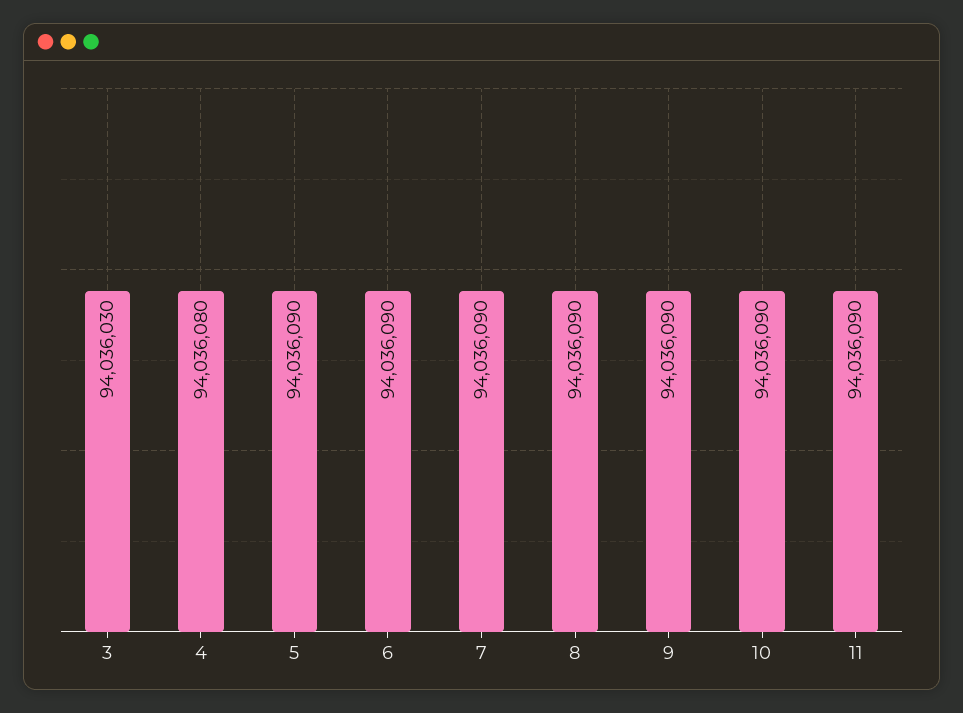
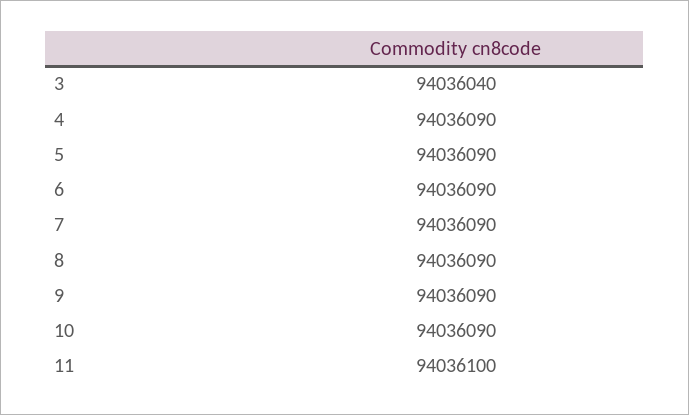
3: 94036030 -> 94036040
4: 94036080 -> 94036090
11: 94036090 -> 94036100

